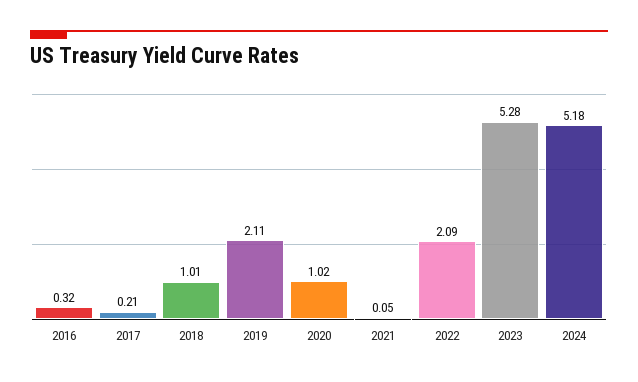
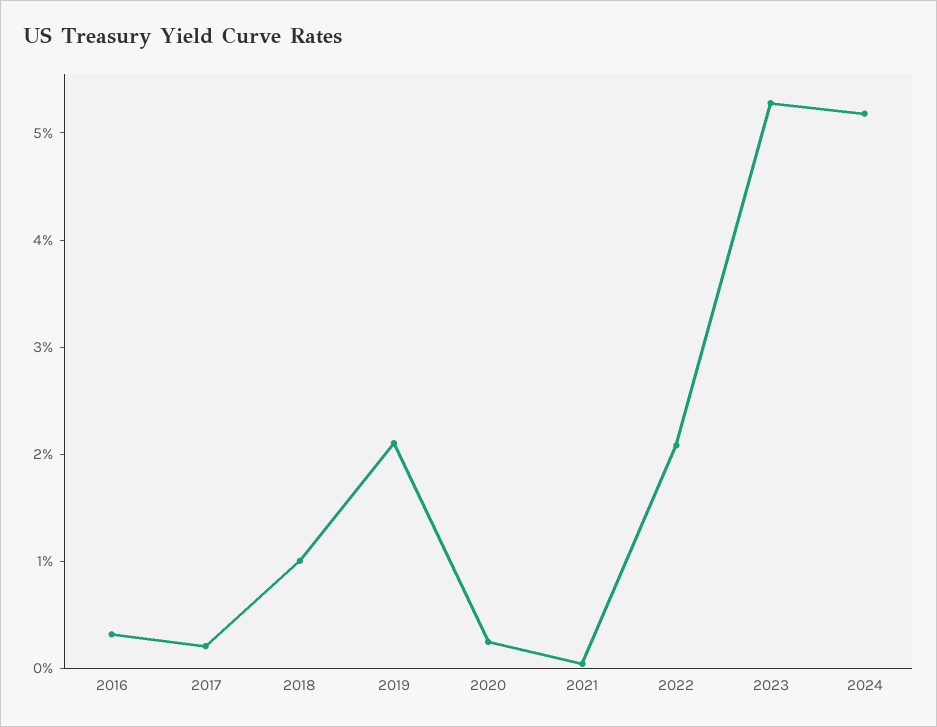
2020: 1.02 -> 0.2

